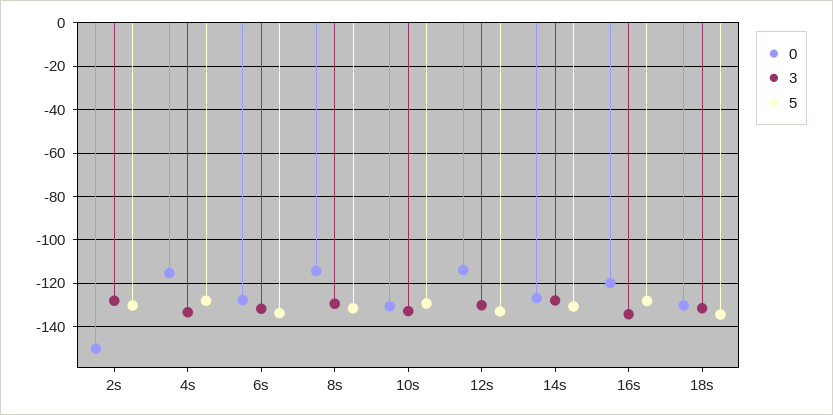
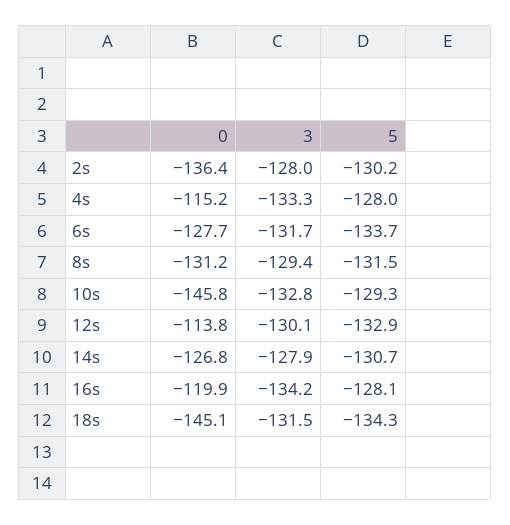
0, 2s: -150 -> -136.4
0, 8s: -115 -> -131.2
0, 10s: -130 -> -145.8
0, 18s: -130 -> -145.1

